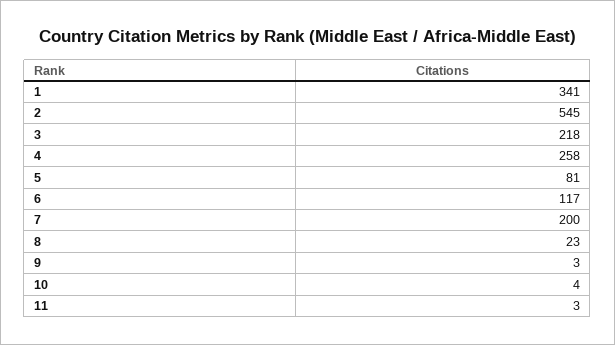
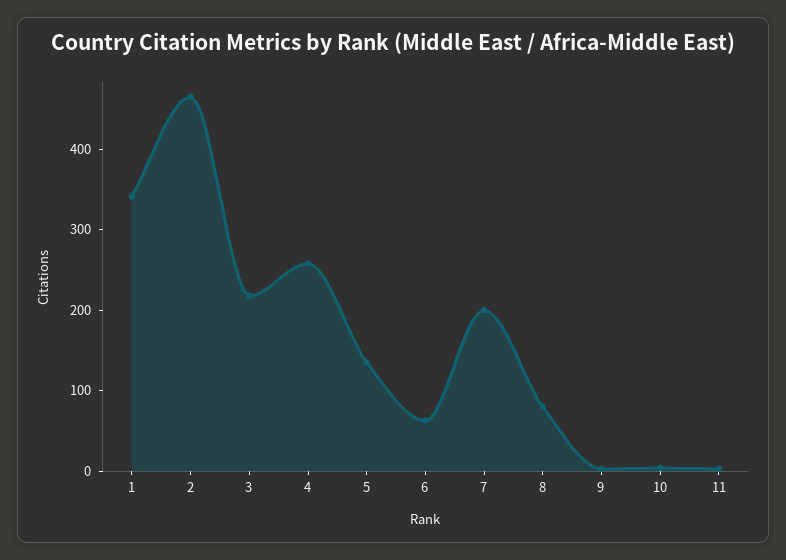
2: 545 -> 460
5: 81 -> 140
6: 117 -> 60
8: 23 -> 80

